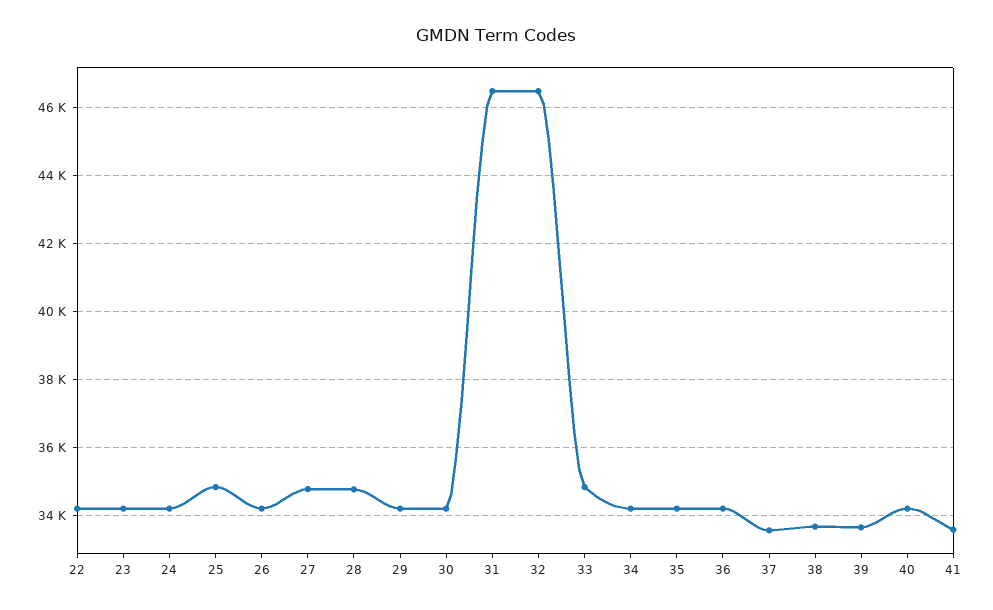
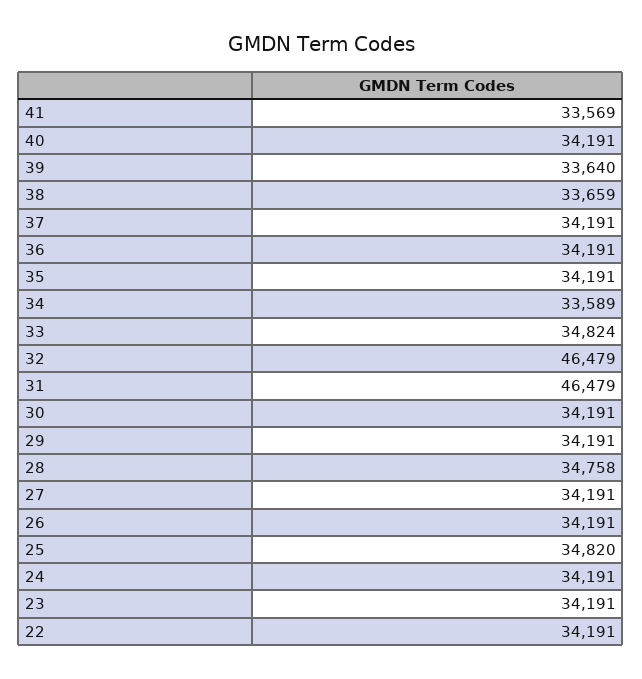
27: 34800 -> 34191
34: 34200 -> 33589
37: 33600 -> 34191

